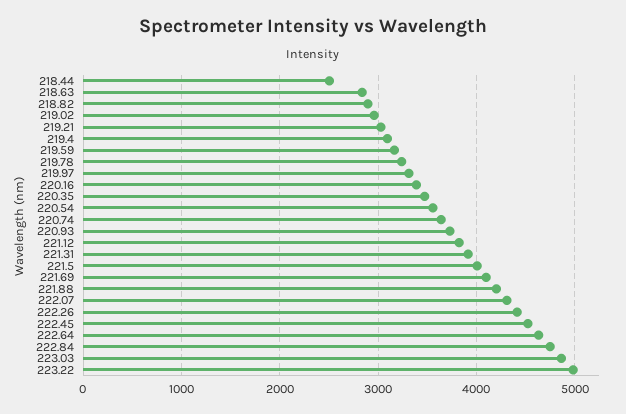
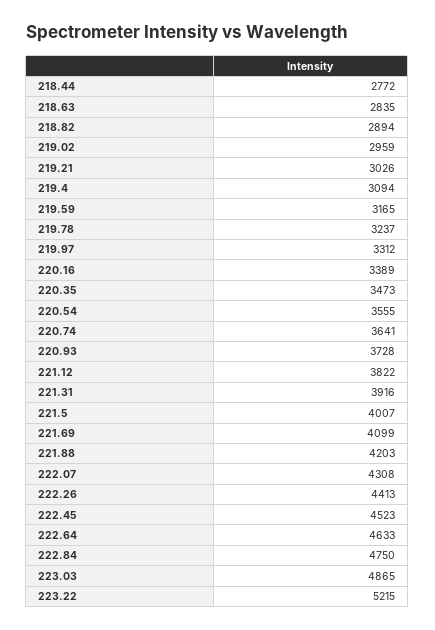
218.44: 2500 -> 2772
223.22: 5000 -> 5215

